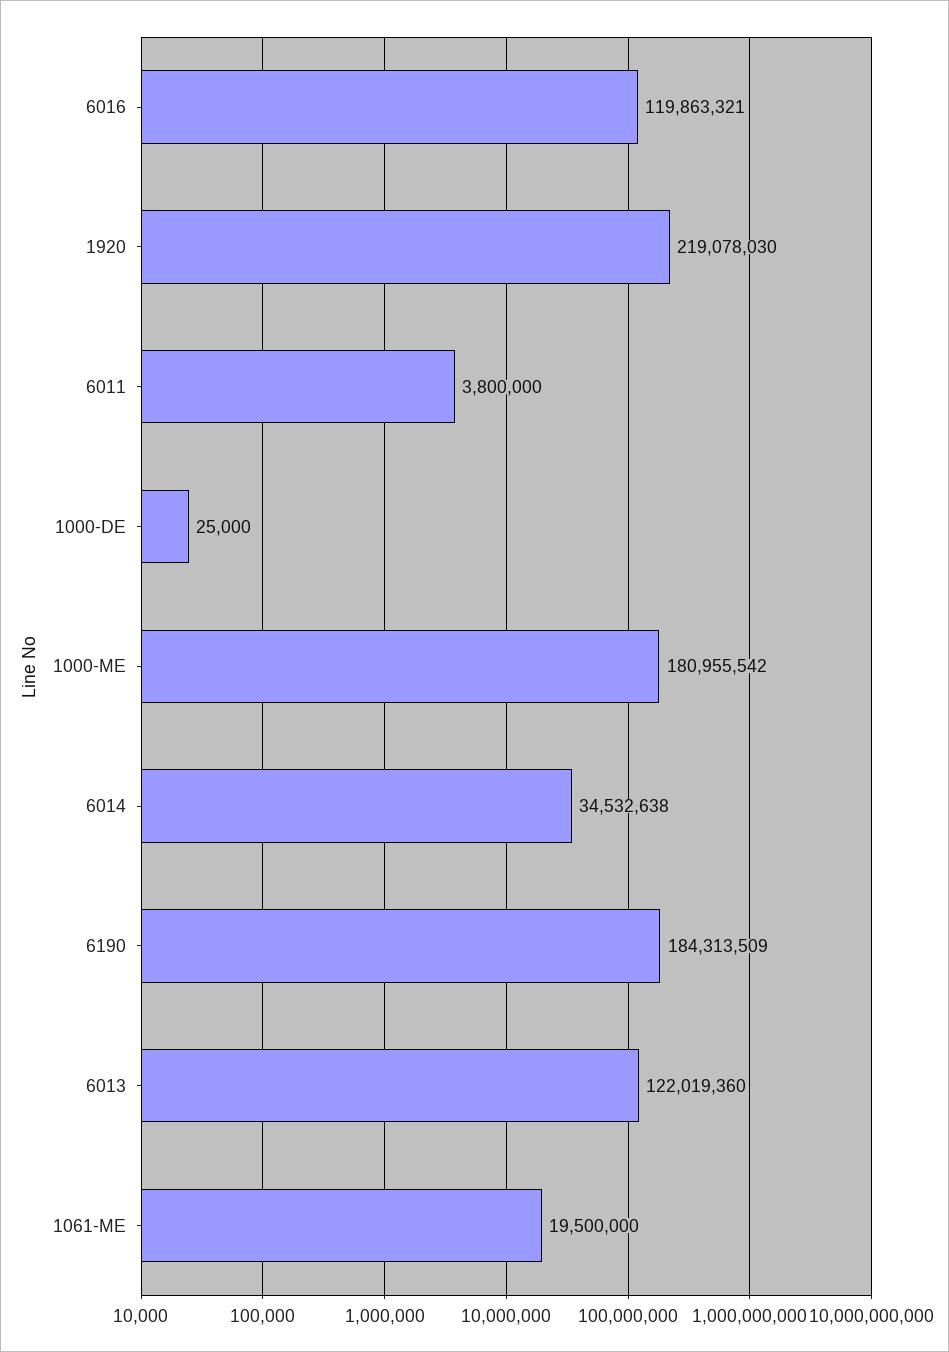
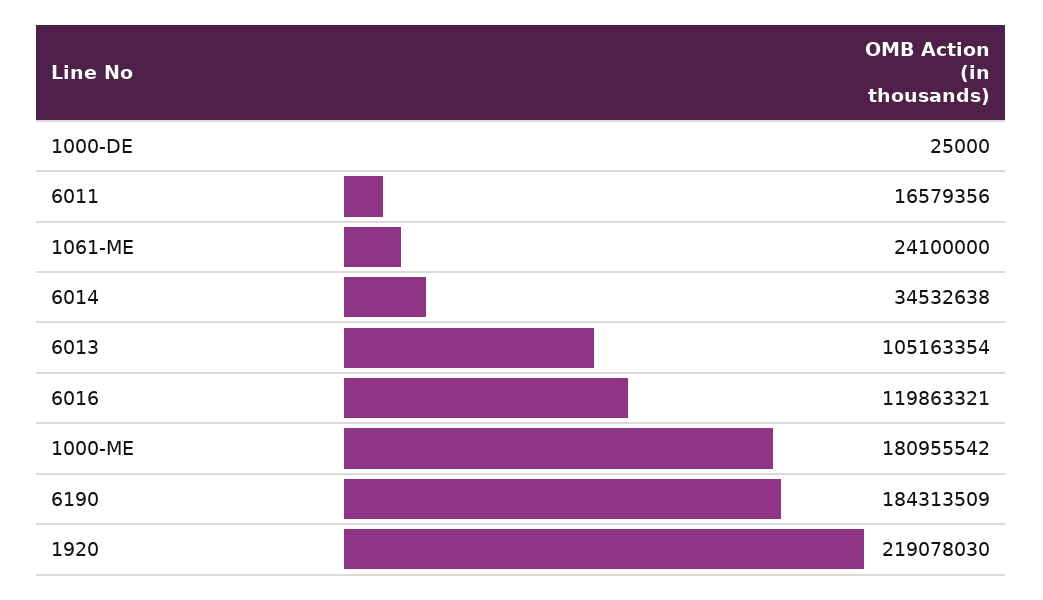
6011: 3800000 -> 16579356
6013: 122019360 -> 105163354
1061-ME: 19500000 -> 24100000

